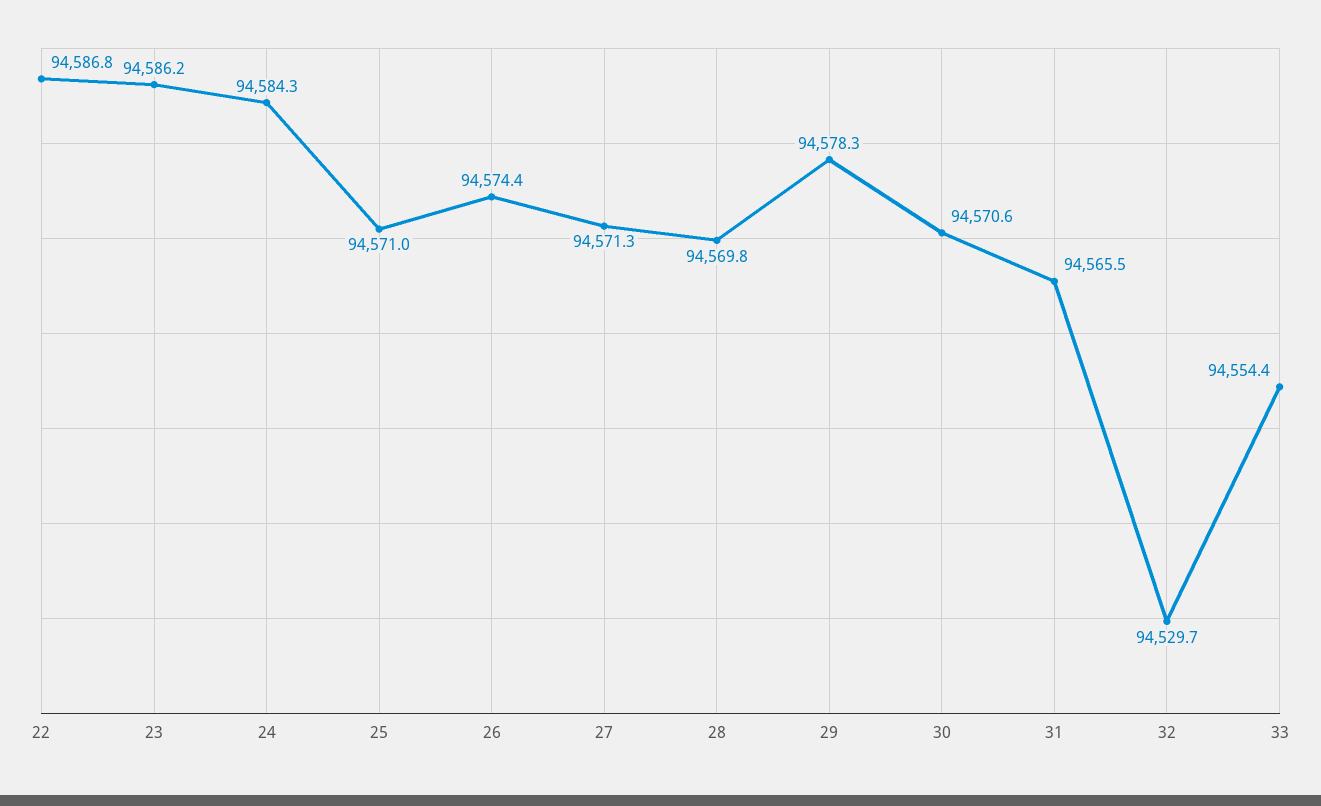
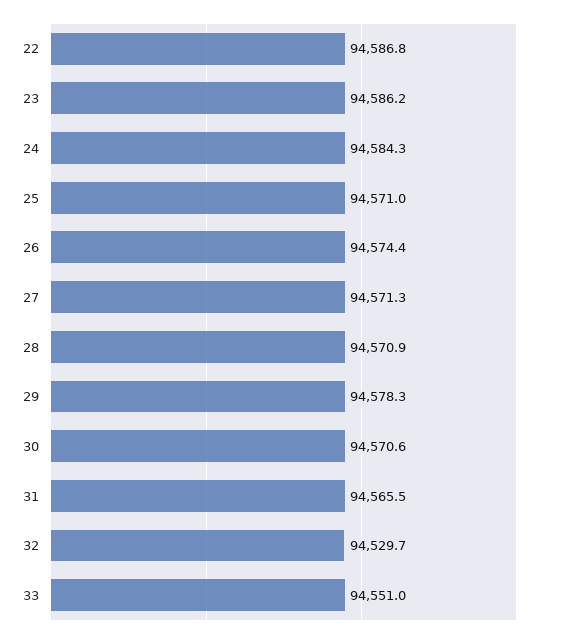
28: 94569.8 -> 94570.9
33: 94554.4 -> 94551

